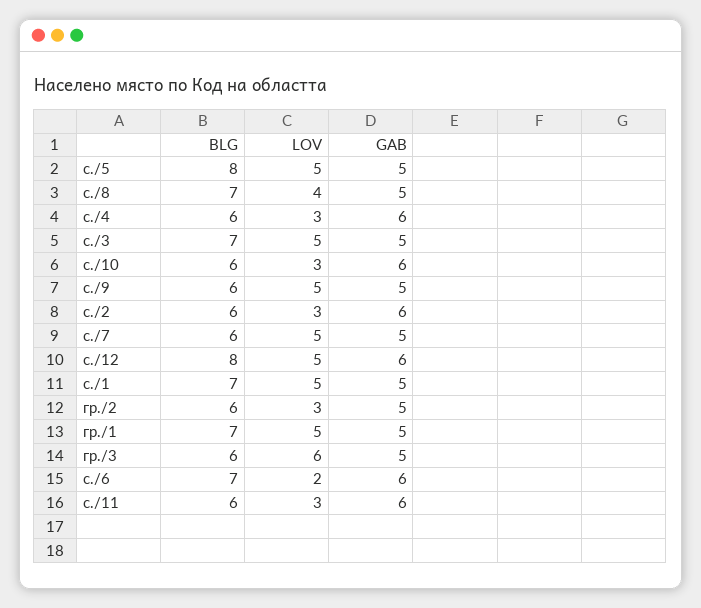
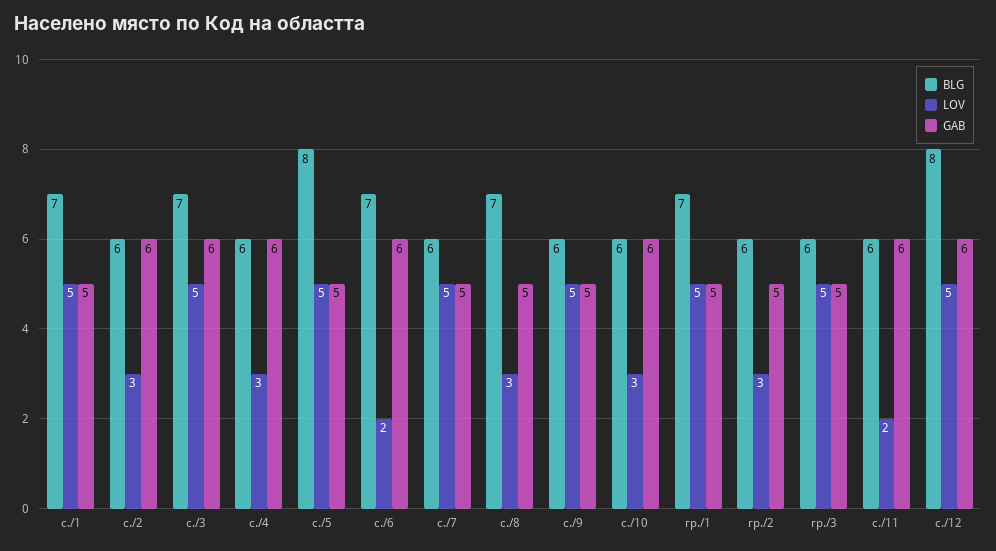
LOV, с./8: 4 -> 3
GAB, с./3: 5 -> 6
LOV, гр./3: 6 -> 5
LOV, с./11: 3 -> 2

